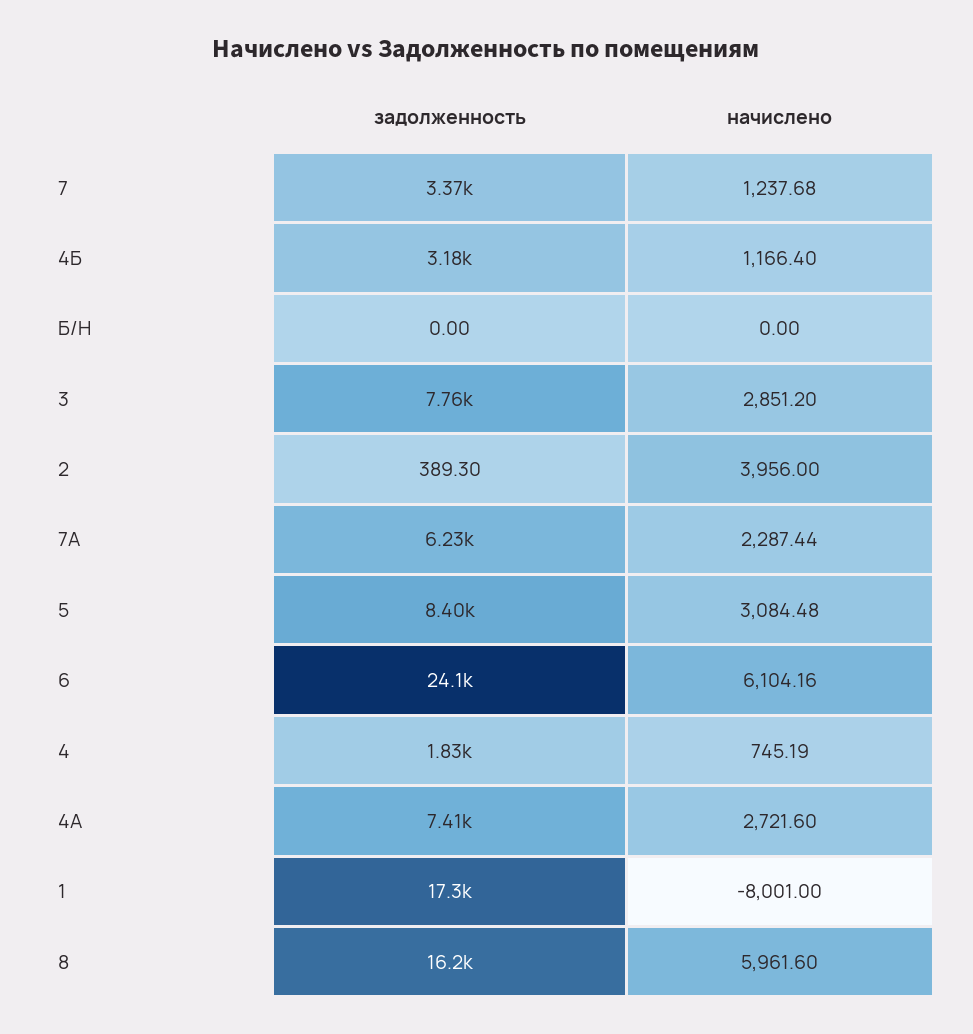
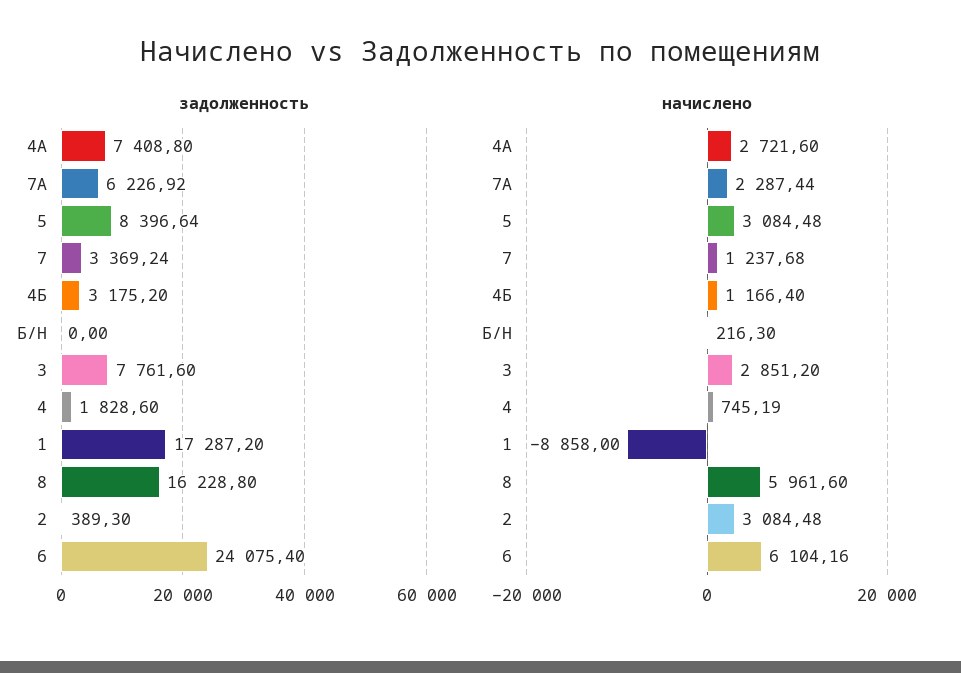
начислено, Б/Н: 0 -> 216.3
начислено, 2: 3956 -> 3084.48
начислено, 1: -8001 -> -8858

